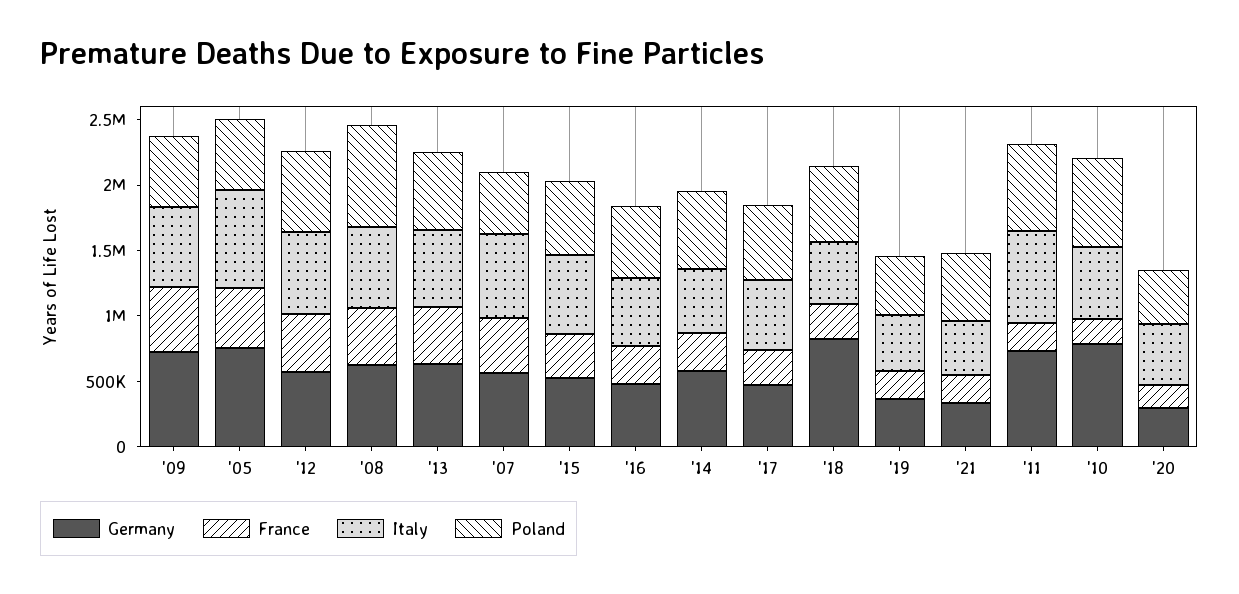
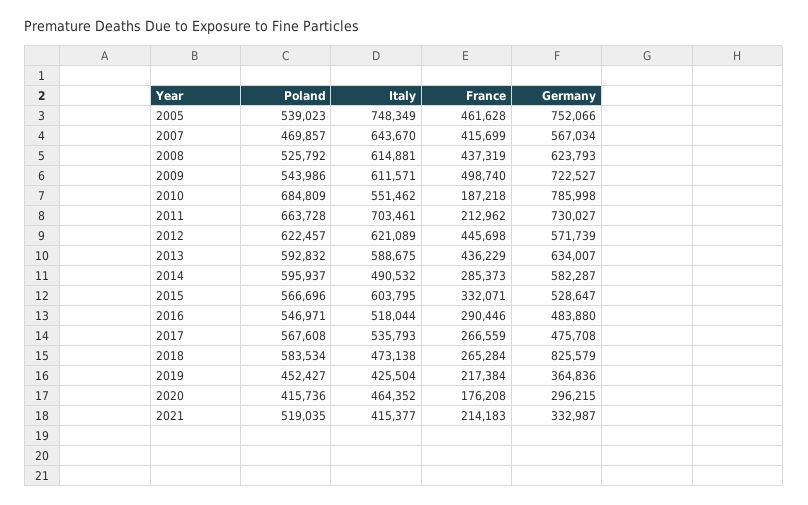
Poland, '08: 800000 -> 525792

